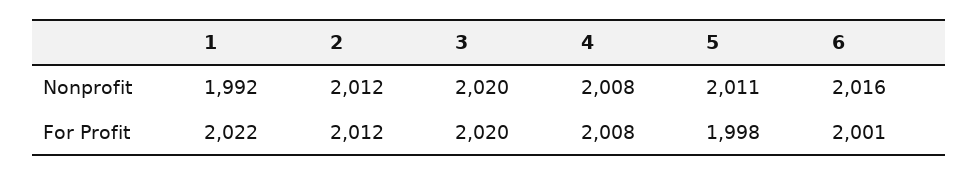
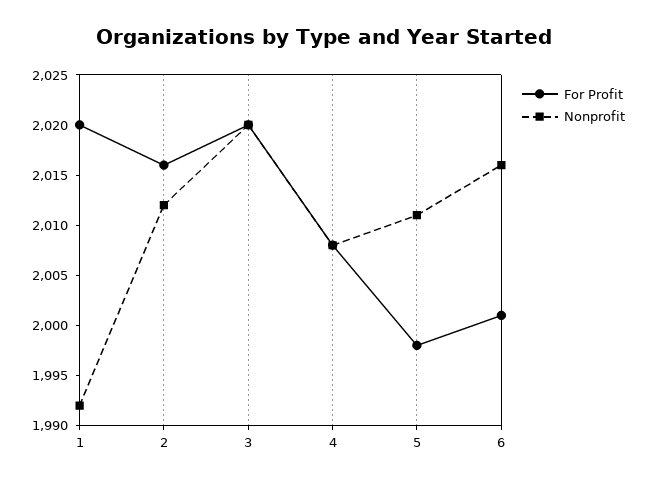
For Profit, 1: 2022 -> 2020
For Profit, 2: 2012 -> 2016

